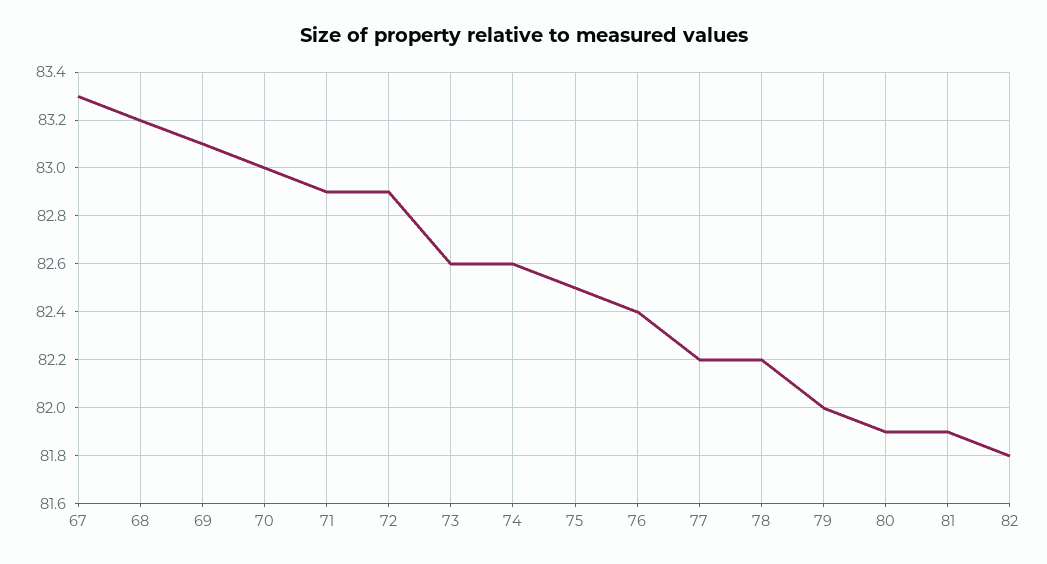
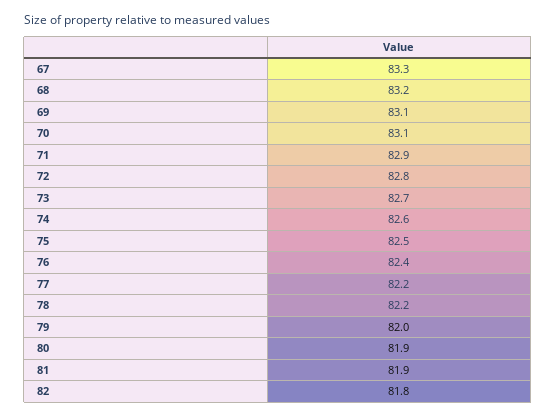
70: 83 -> 83.1
72: 82.9 -> 82.8
73: 82.6 -> 82.7

